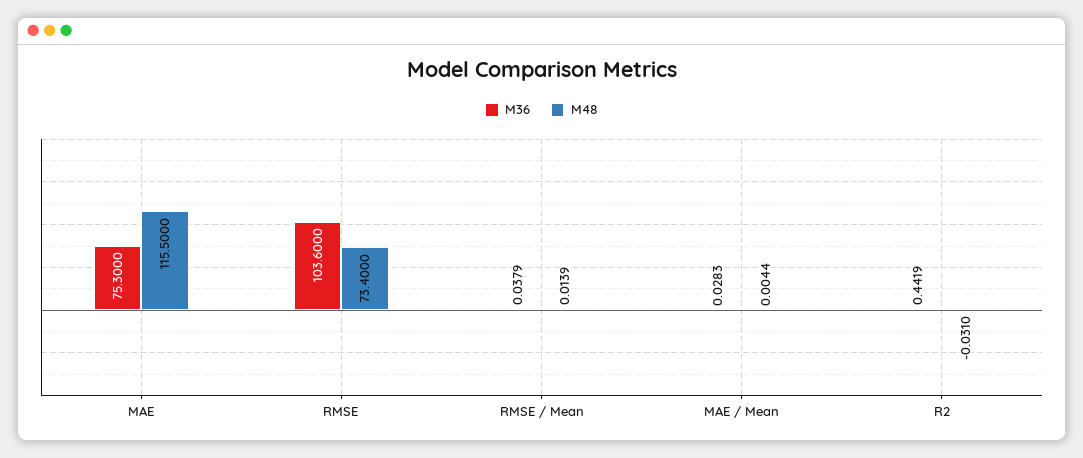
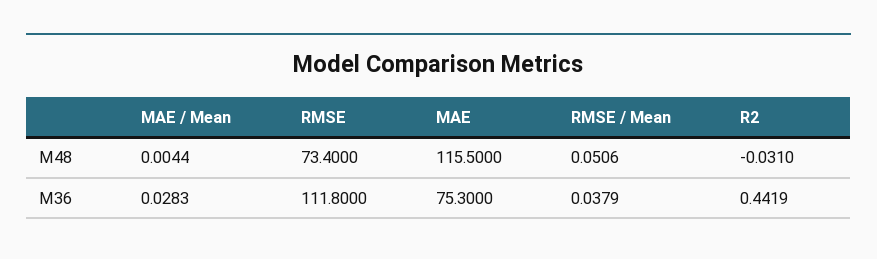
M36, RMSE: 103.6 -> 111.8
M48, RMSE / Mean: 0.0139 -> 0.0506

